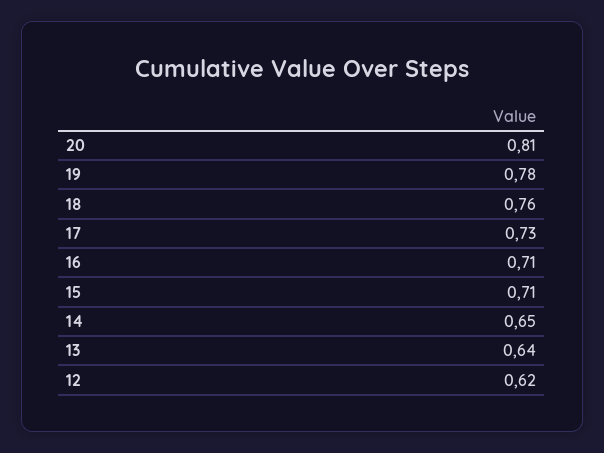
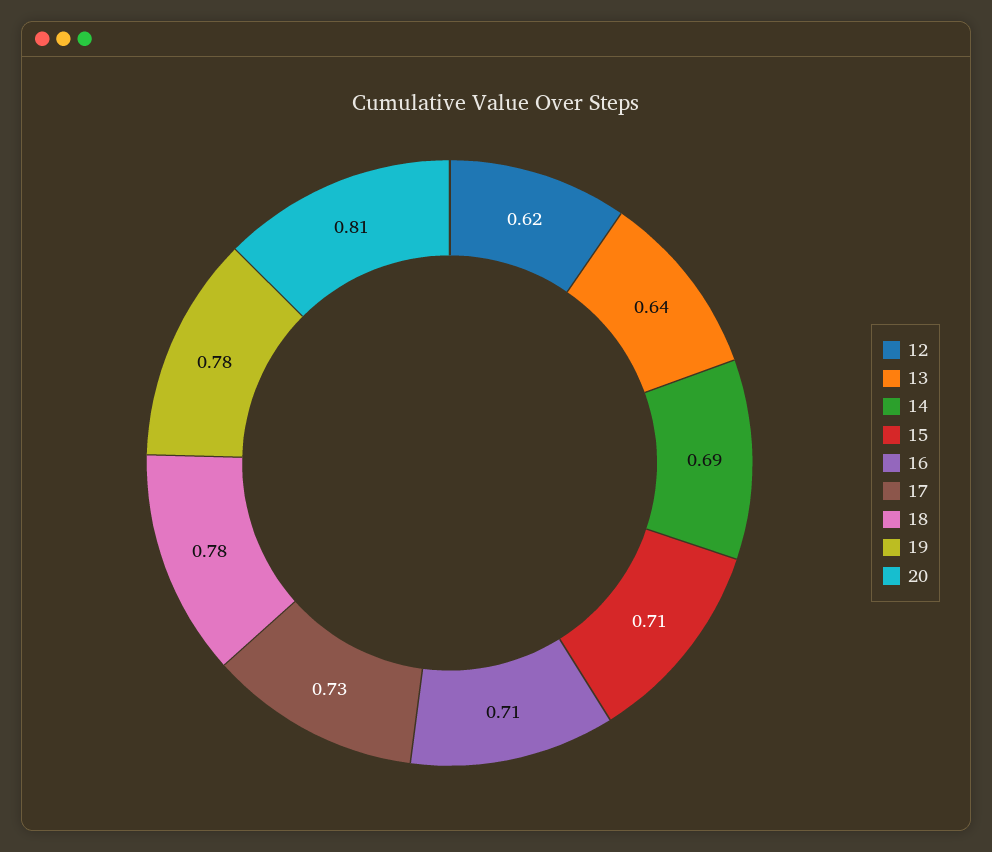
18: 0.76 -> 0.78
14: 0.65 -> 0.69

